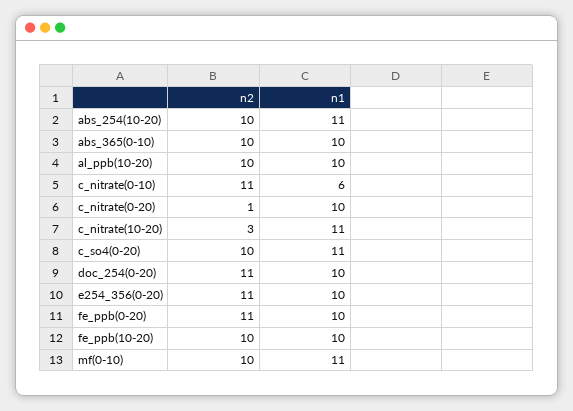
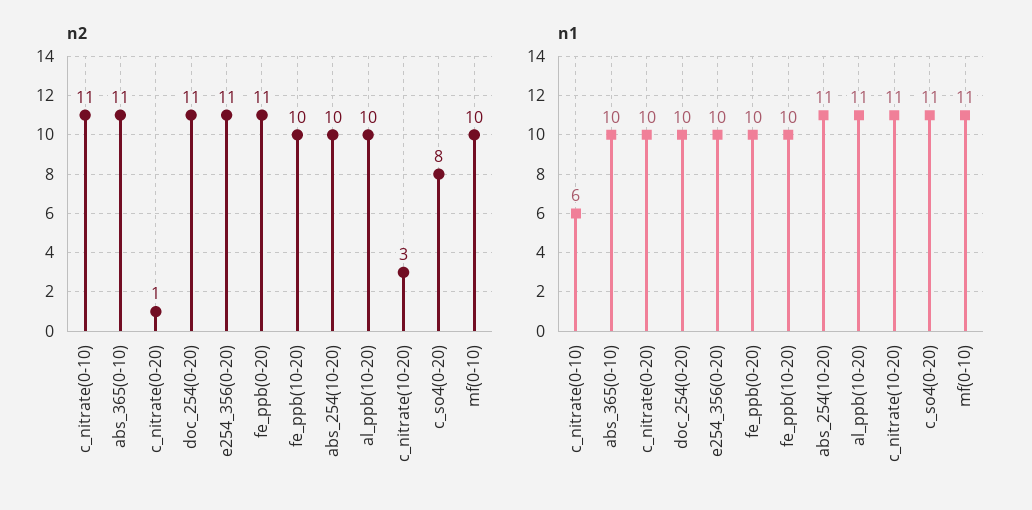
n2, abs_365(0-10): 10 -> 11
n1, al_ppb(10-20): 10 -> 11
n2, c_so4(0-20): 10 -> 8

